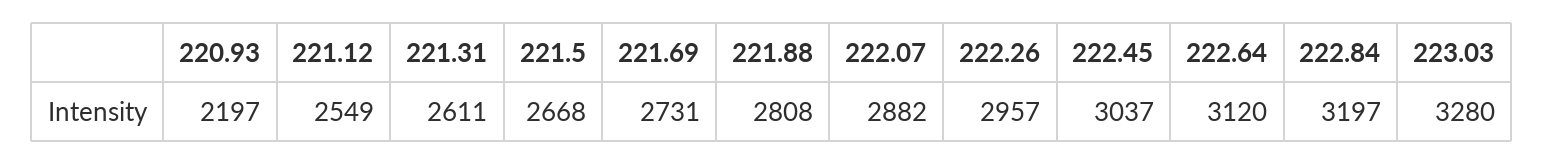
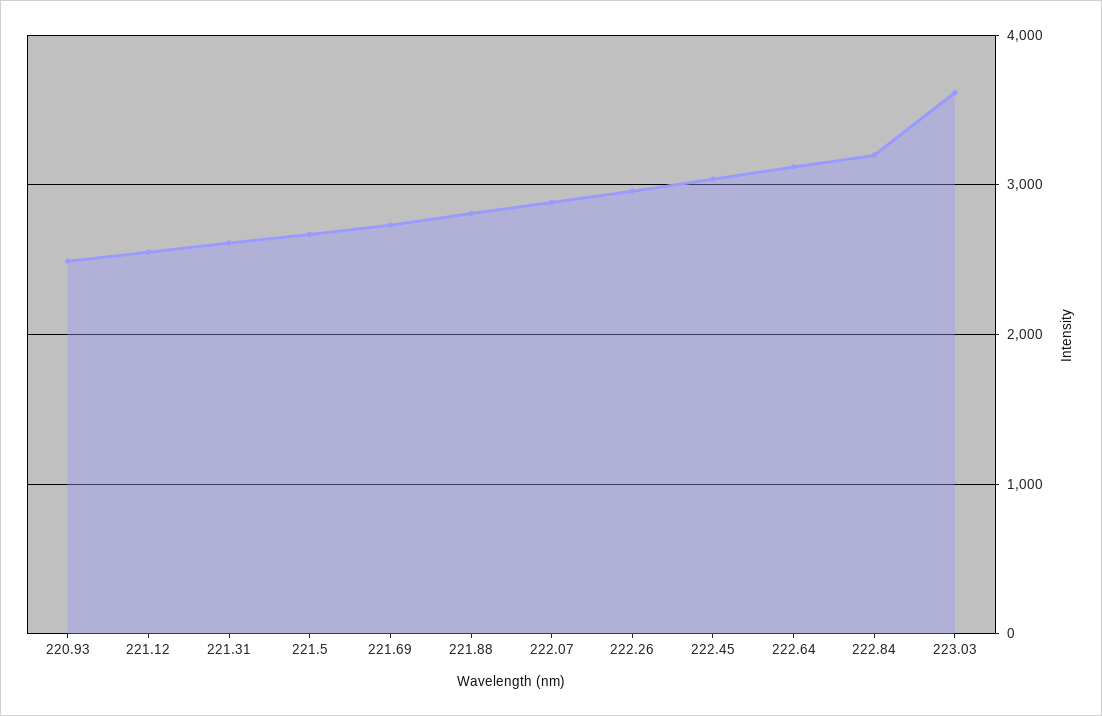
220.93: 2197 -> 2500
223.03: 3280 -> 3600

